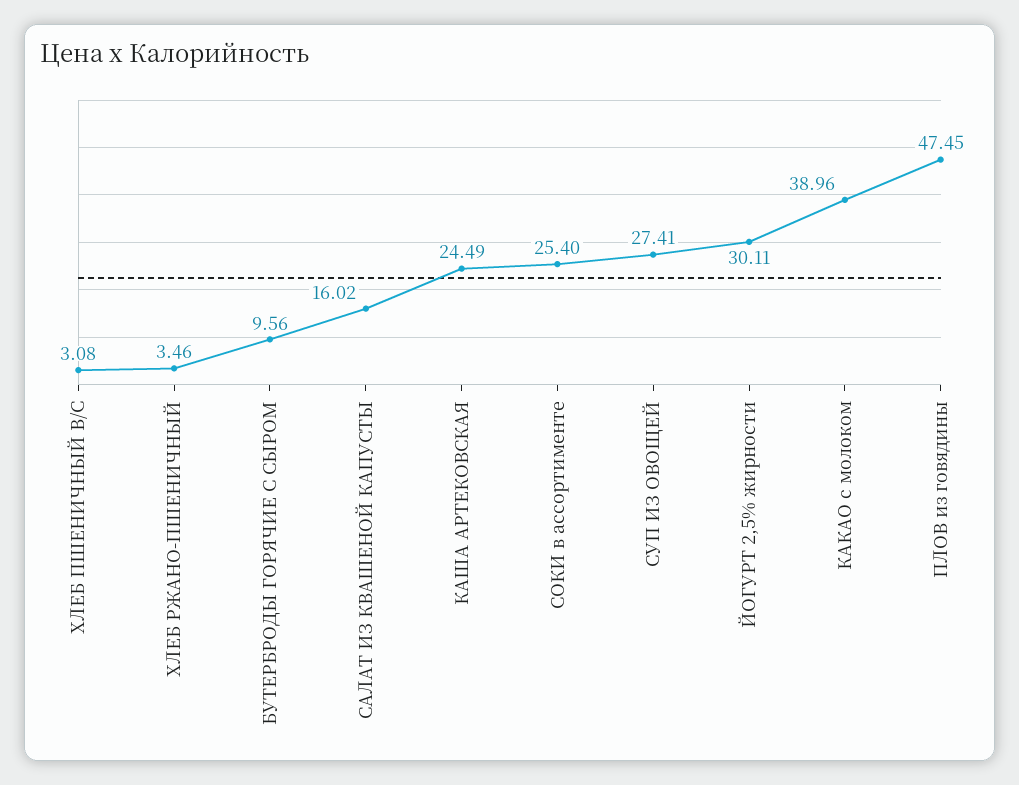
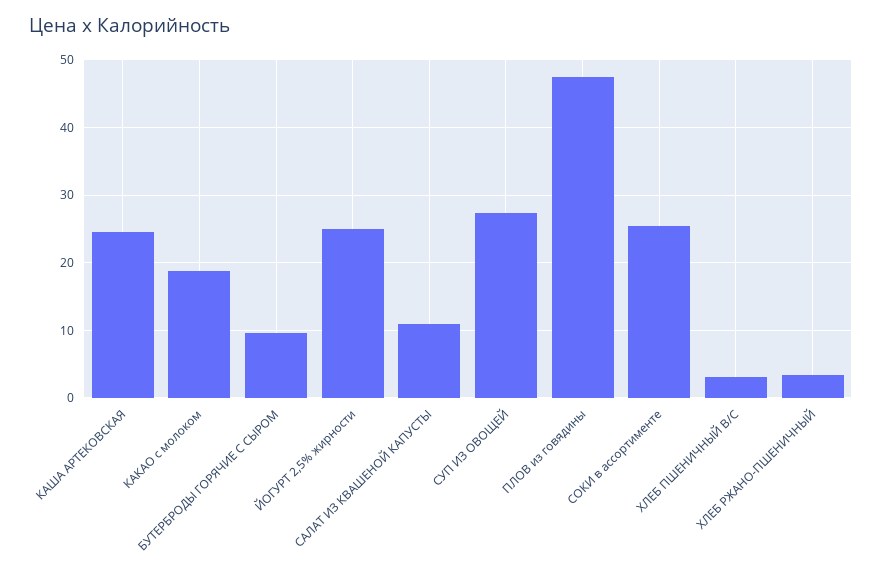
САЛАТ ИЗ КВАШЕНОЙ КАПУСТЫ: 16.02 -> 11
ЙОГУРТ 2,5% жирности: 30.11 -> 25
КАКАО с молоком: 38.96 -> 19

